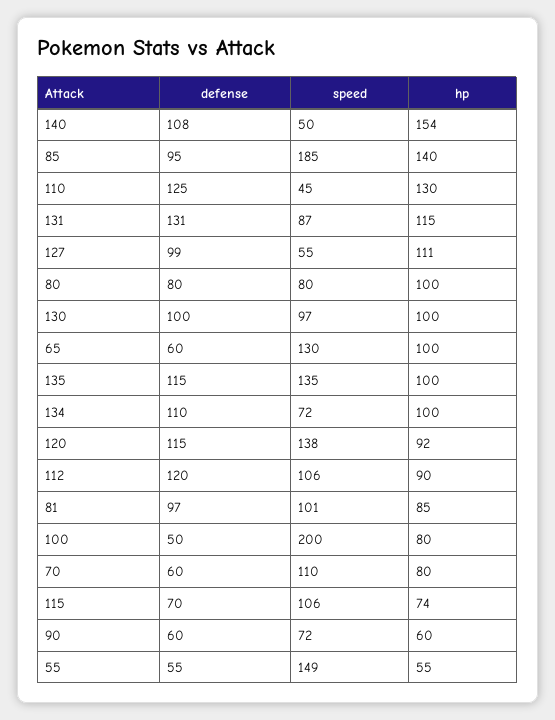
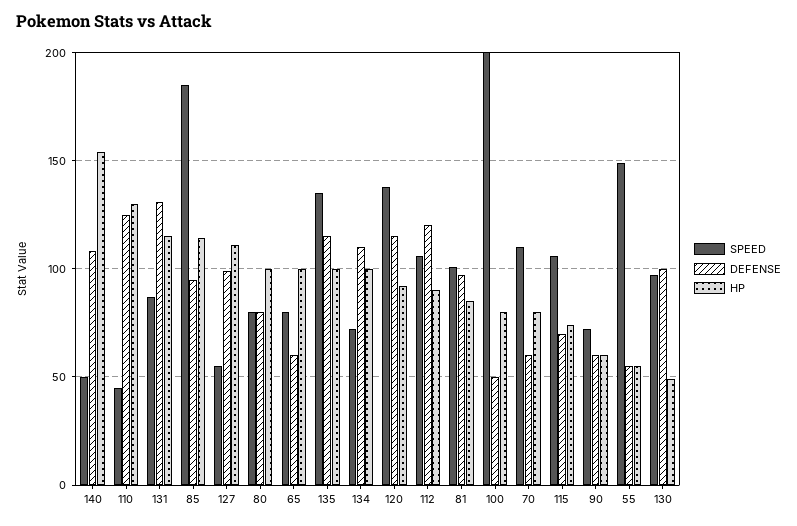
hp, 85: 140 -> 115
hp, 130: 100 -> 50
speed, 65: 130 -> 80

